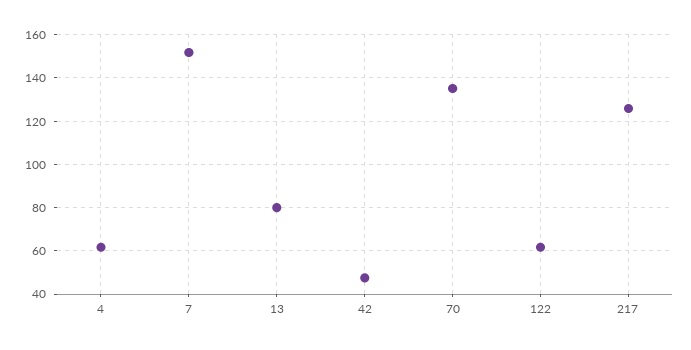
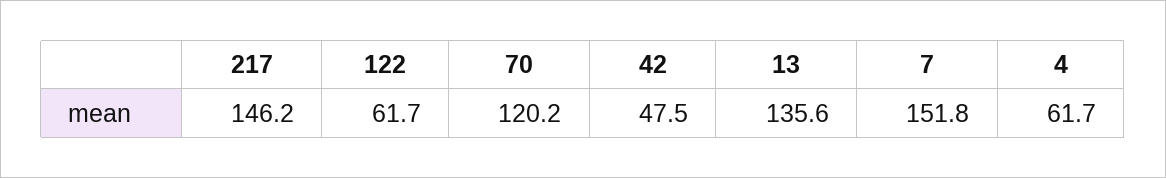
13: 80 -> 135.6
70: 135 -> 120.2
217: 125 -> 146.2

